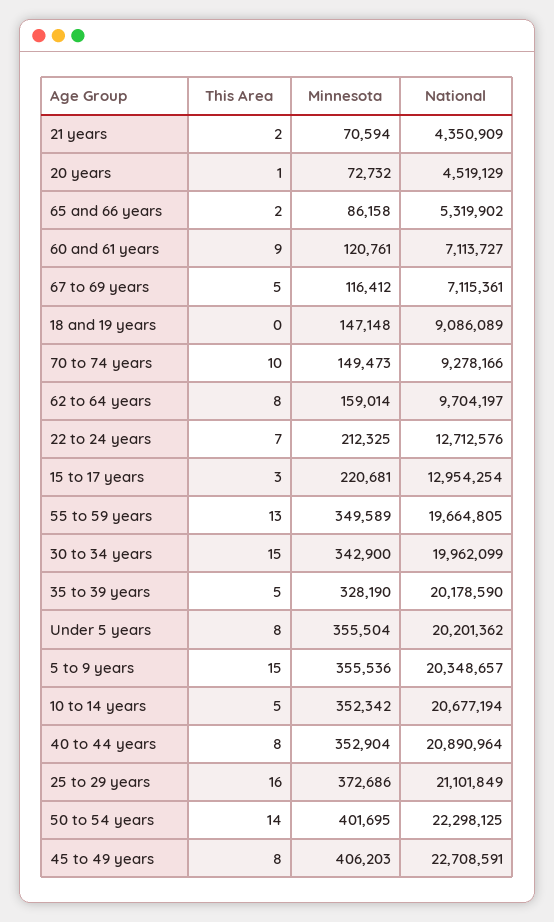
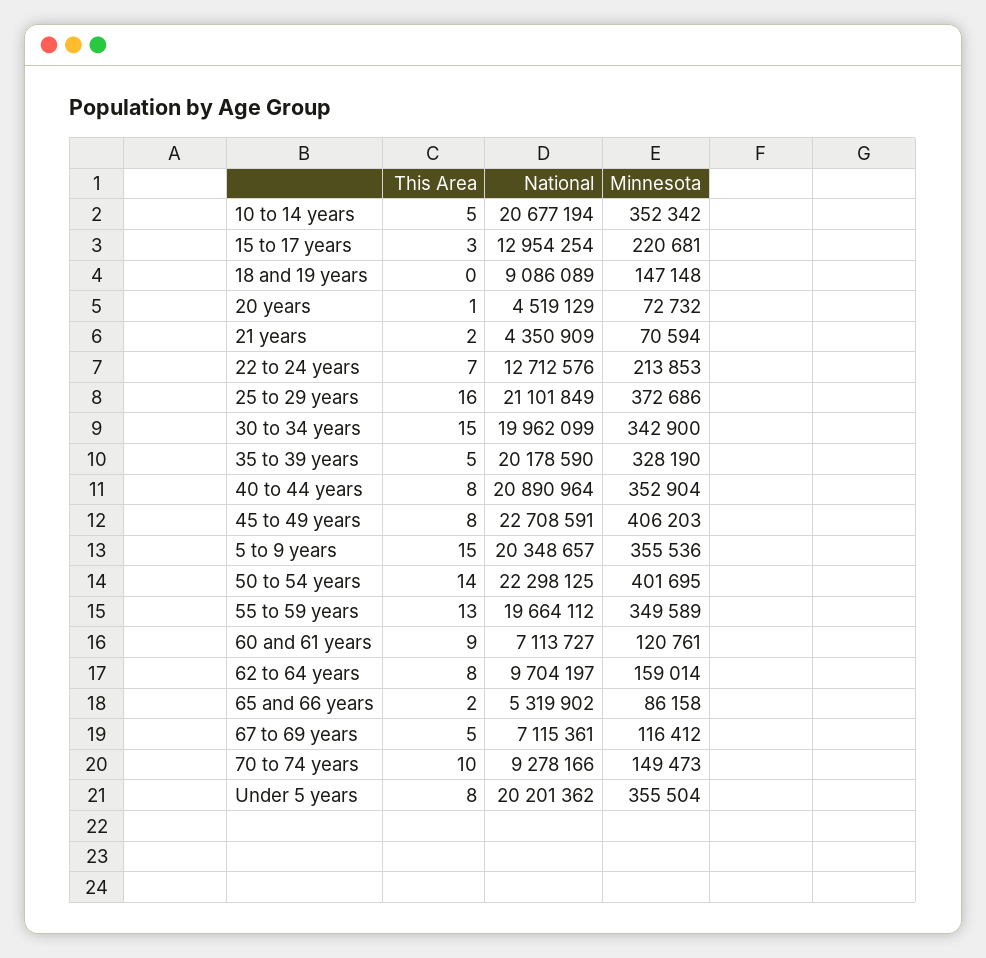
Minnesota, 22 to 24 years: 212325 -> 213853
National, 55 to 59 years: 19664805 -> 19664112

